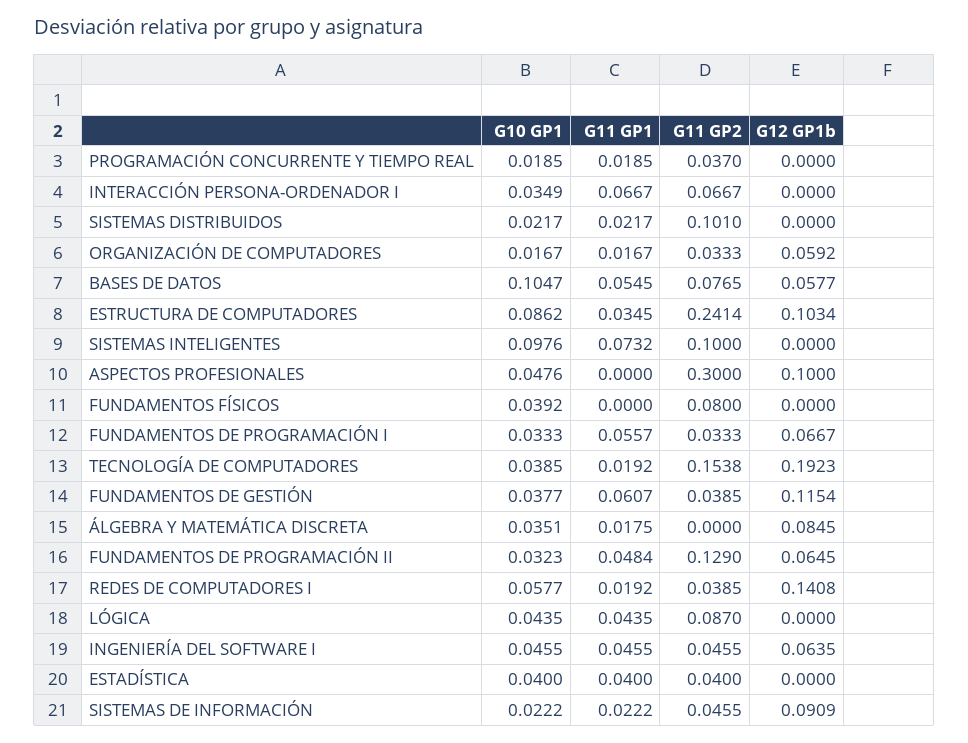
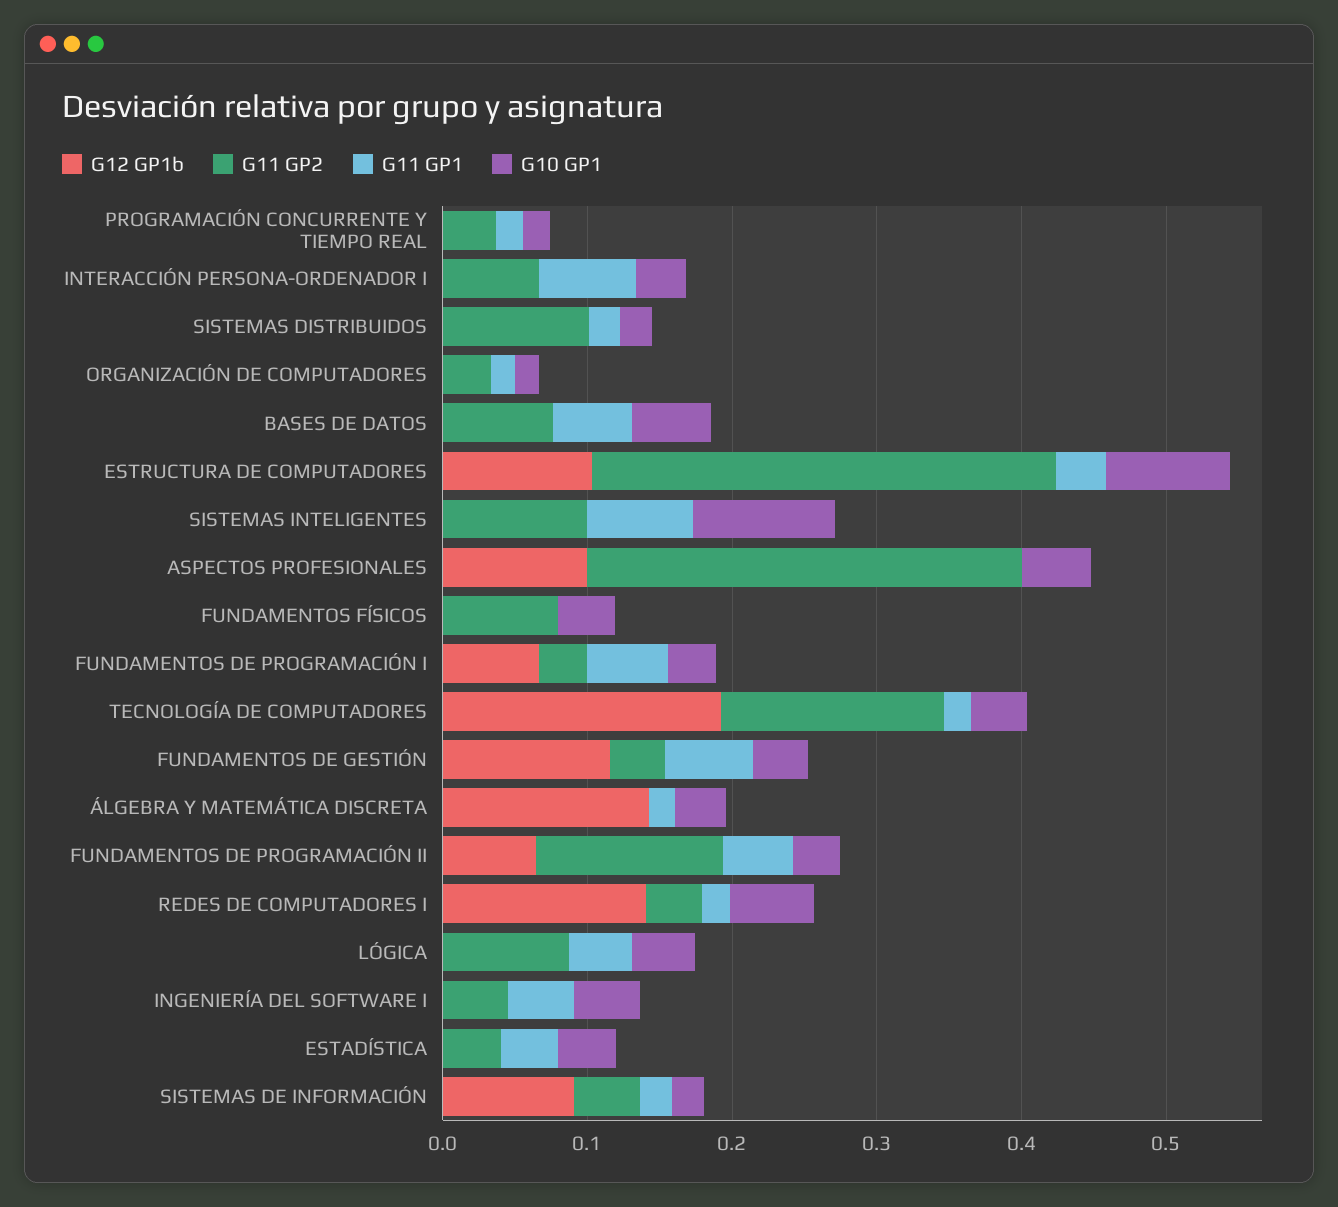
G12 GP1b, ORGANIZACIÓN DE COMPUTADORES: 0.0592 -> 0
G10 GP1, BASES DE DATOS: 0.1047 -> 0.06
G12 GP1b, BASES DE DATOS: 0.0577 -> 0
G11 GP2, ESTRUCTURA DE COMPUTADORES: 0.2414 -> 0.32
G12 GP1b, ÁLGEBRA Y MATEMÁTICA DISCRETA: 0.0845 -> 0.14
G12 GP1b, INGENIERÍA DEL SOFTWARE I: 0.0635 -> 0

